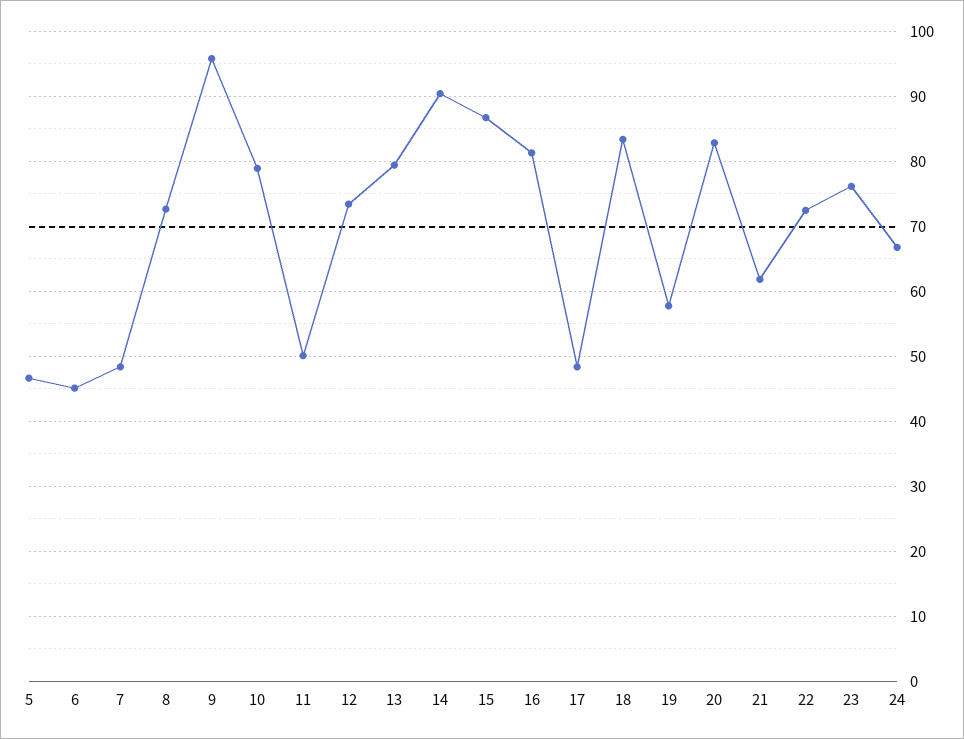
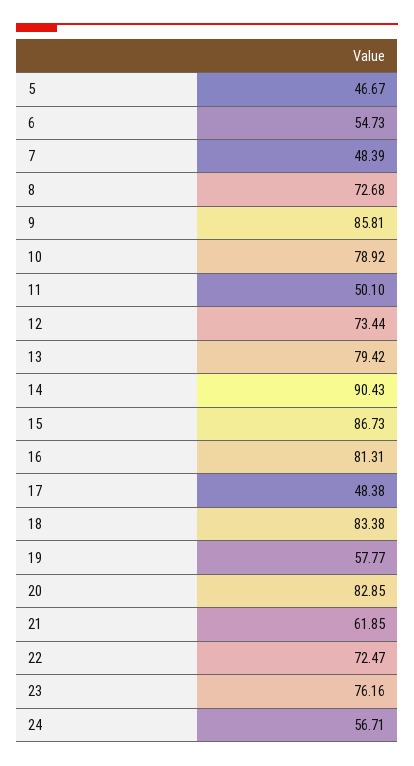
6: 45 -> 54.73
9: 96 -> 85.81
24: 67 -> 56.71

